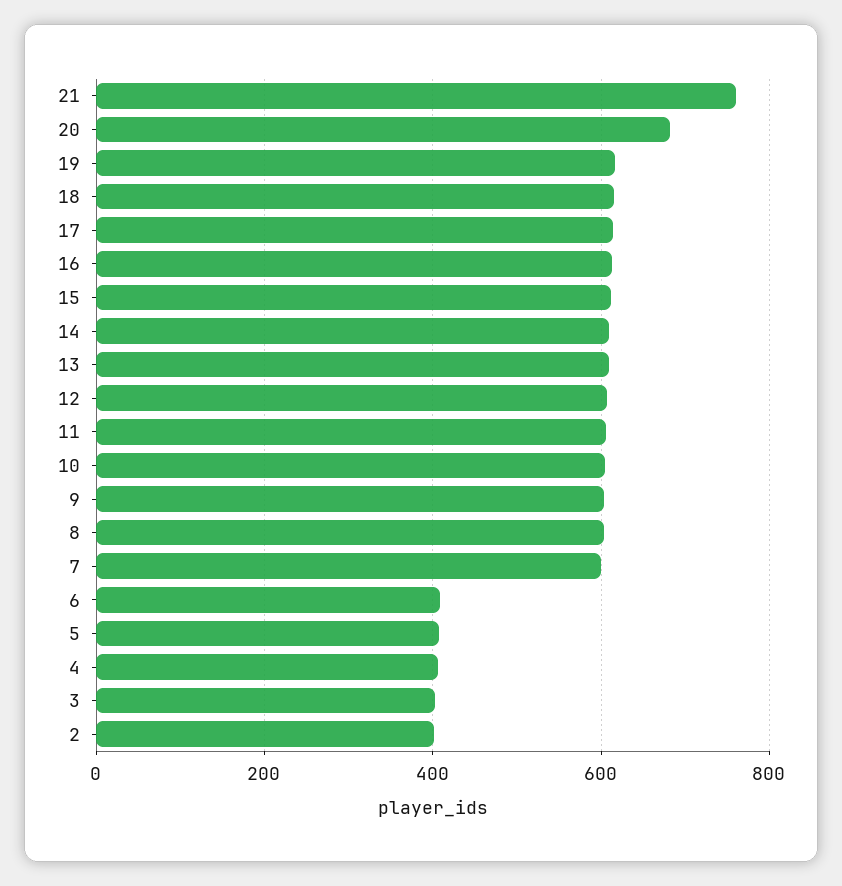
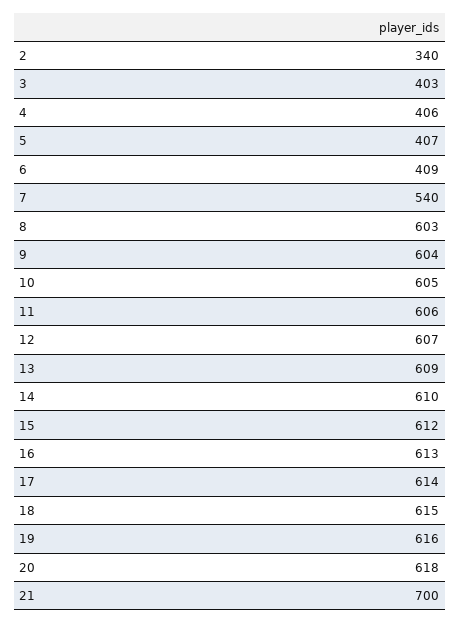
21: 760 -> 700
20: 680 -> 618
7: 600 -> 540
2: 400 -> 340

